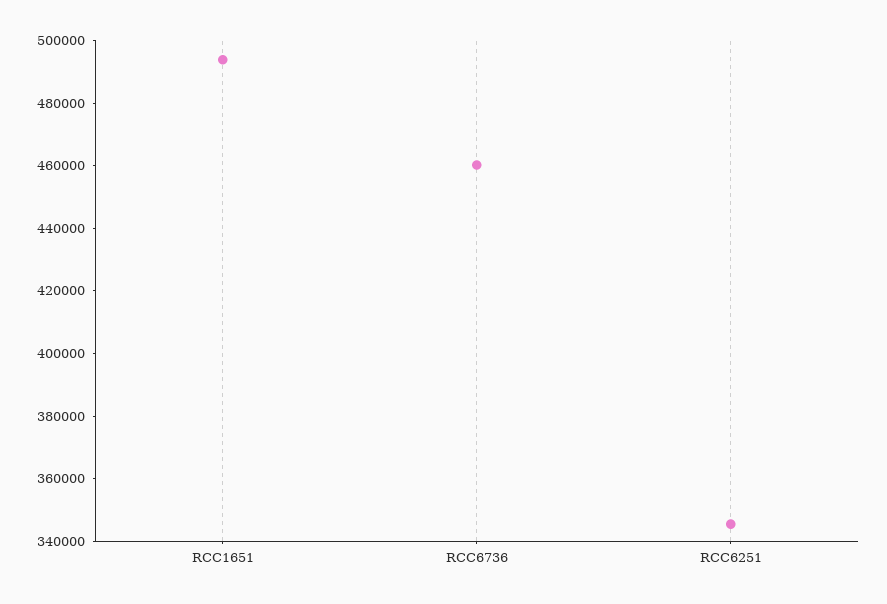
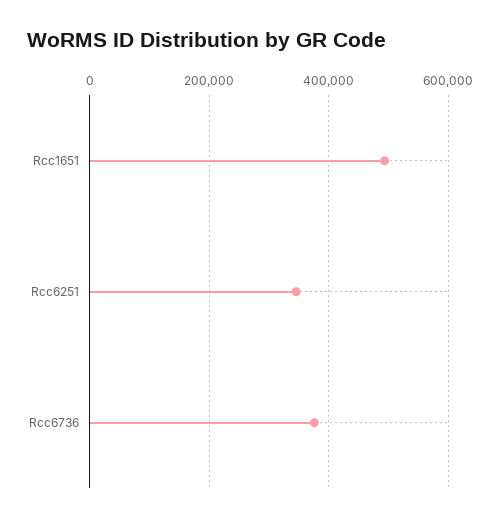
RCC6736: 460000 -> 380000

